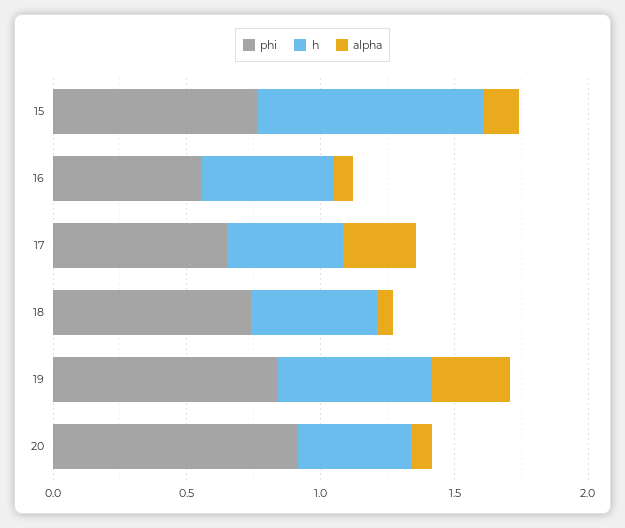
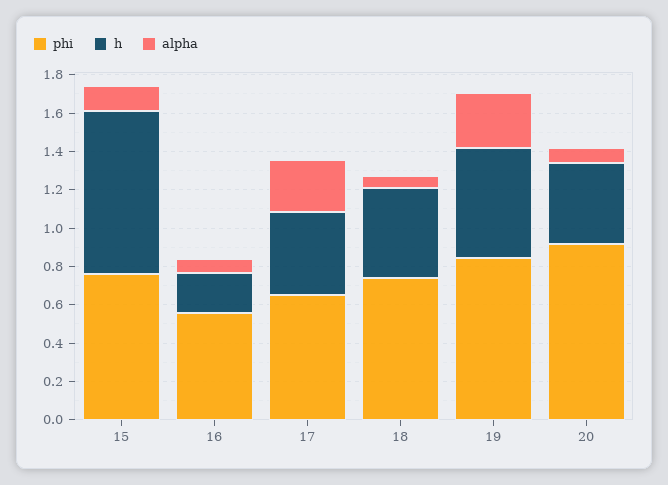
h, 16: 0.5 -> 0.2

